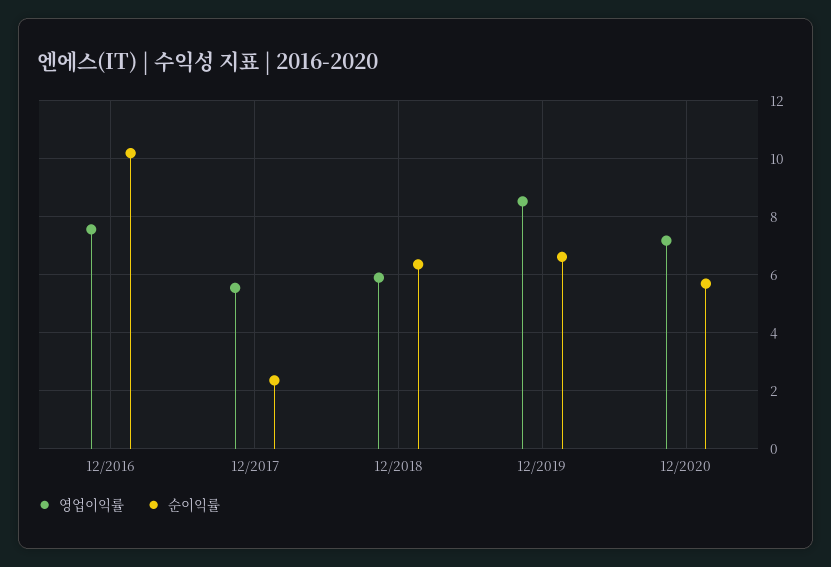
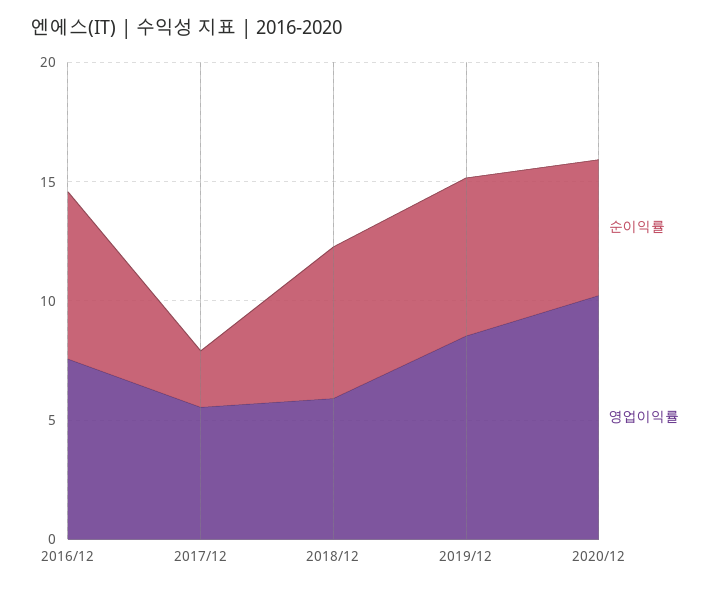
순이익률, 12/2016: 10.25 -> 7
영업이익률, 12/2020: 7.25 -> 10

